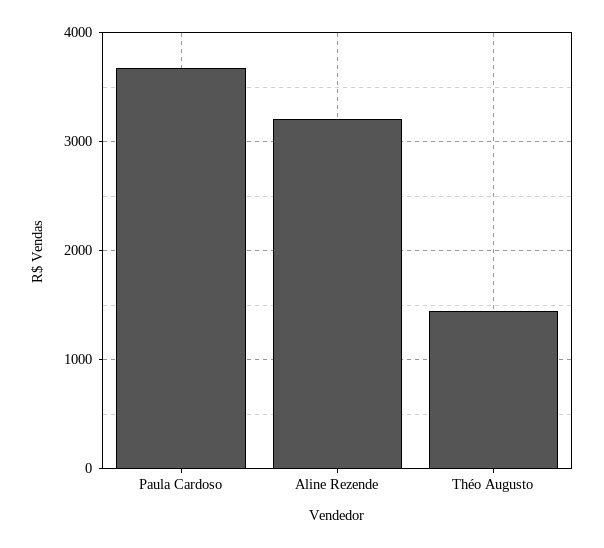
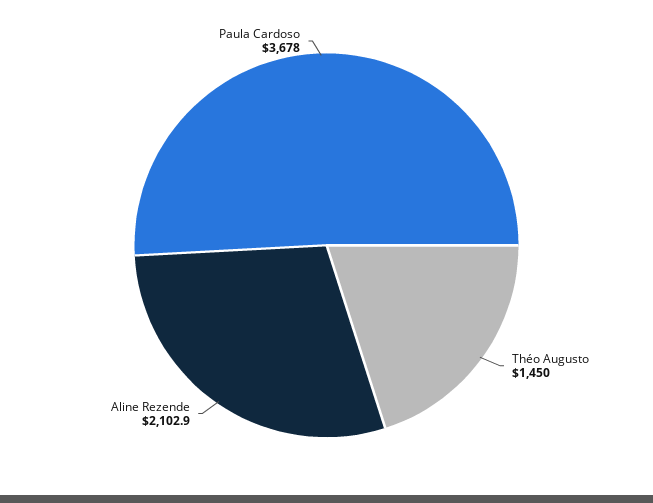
Aline Rezende: 3200 -> 2102.9

